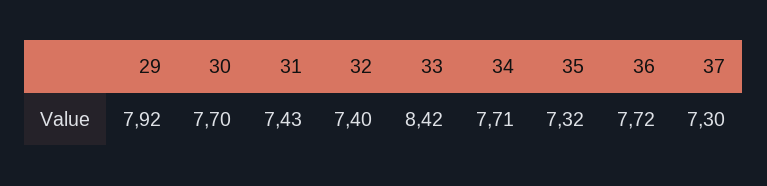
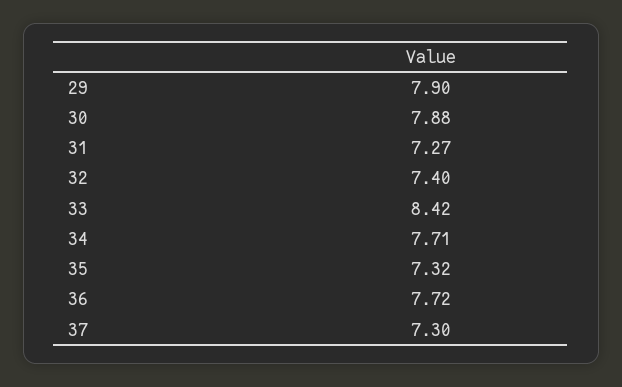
29: 7.92 -> 7.9
30: 7.7 -> 7.88
31: 7.43 -> 7.27

